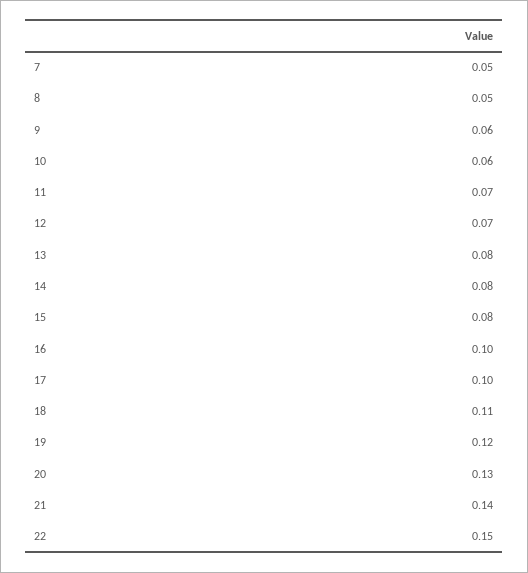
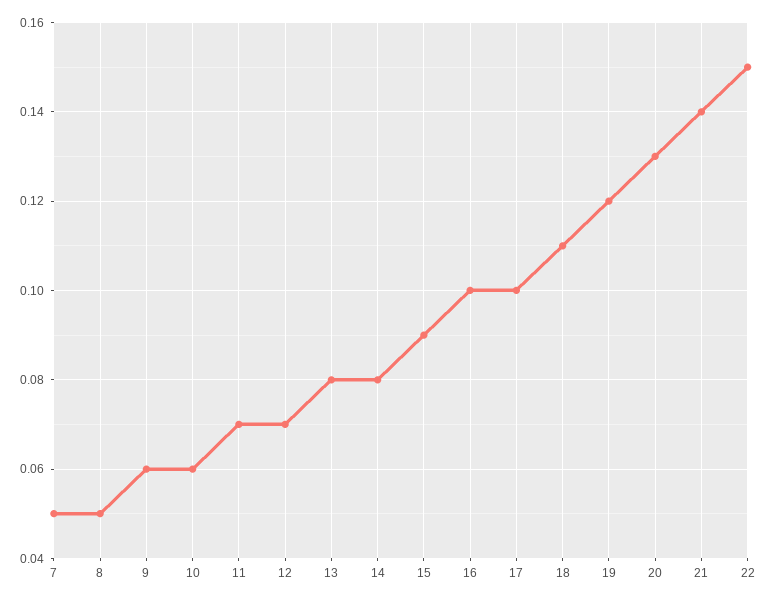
15: 0.08 -> 0.09

